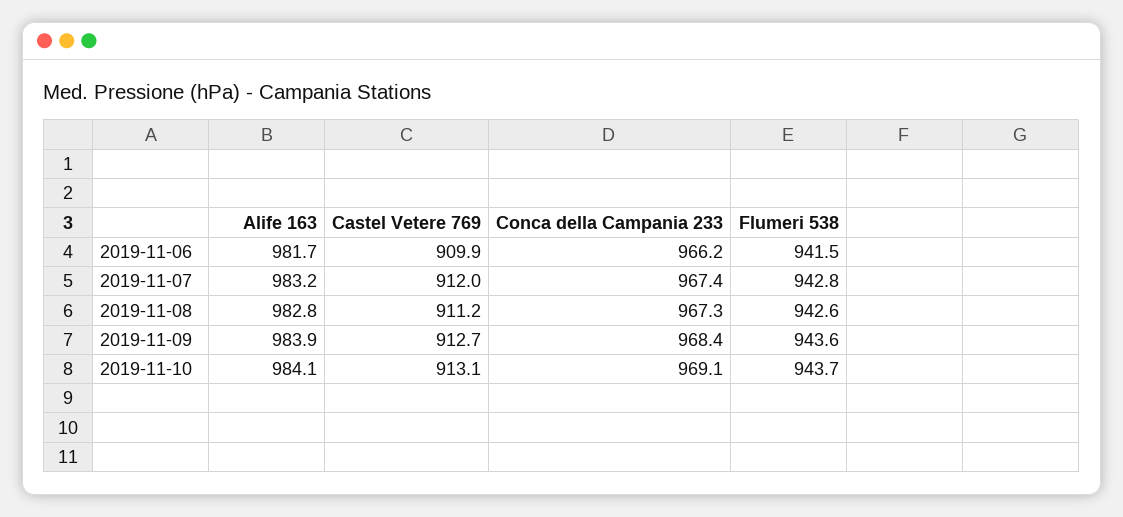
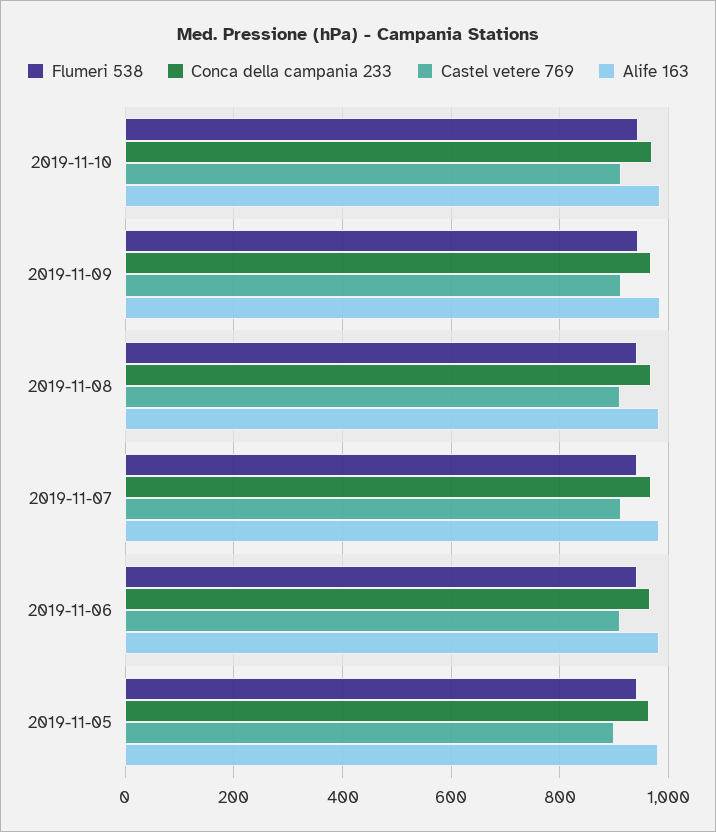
Flumeri 538, 2019-11-05: none -> 940
Conca della Campania 233, 2019-11-05: none -> 960
Castel Vetere 769, 2019-11-05: none -> 900
Alife 163, 2019-11-05: none -> 980

